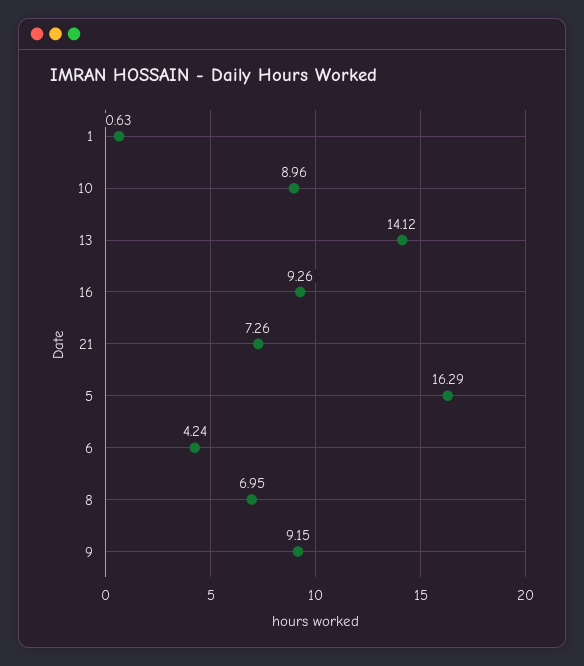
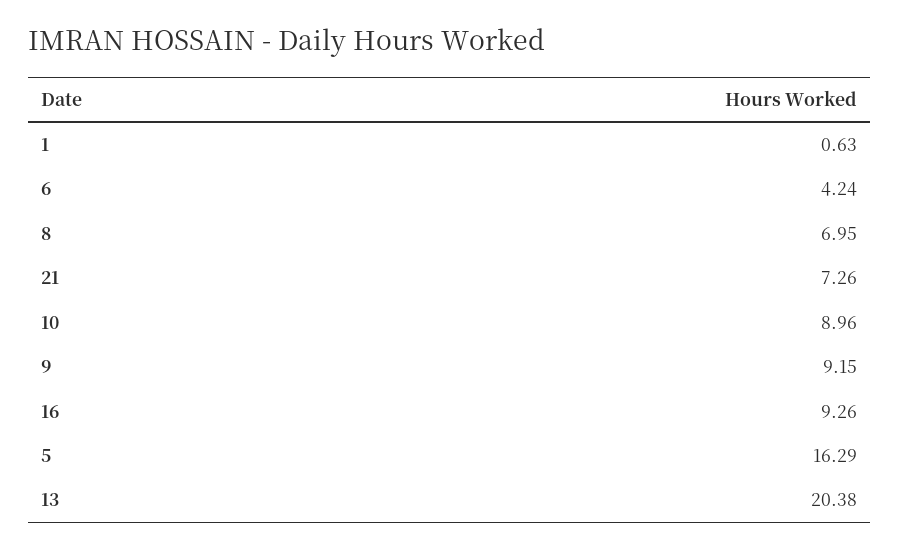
13: 14.12 -> 20.38

